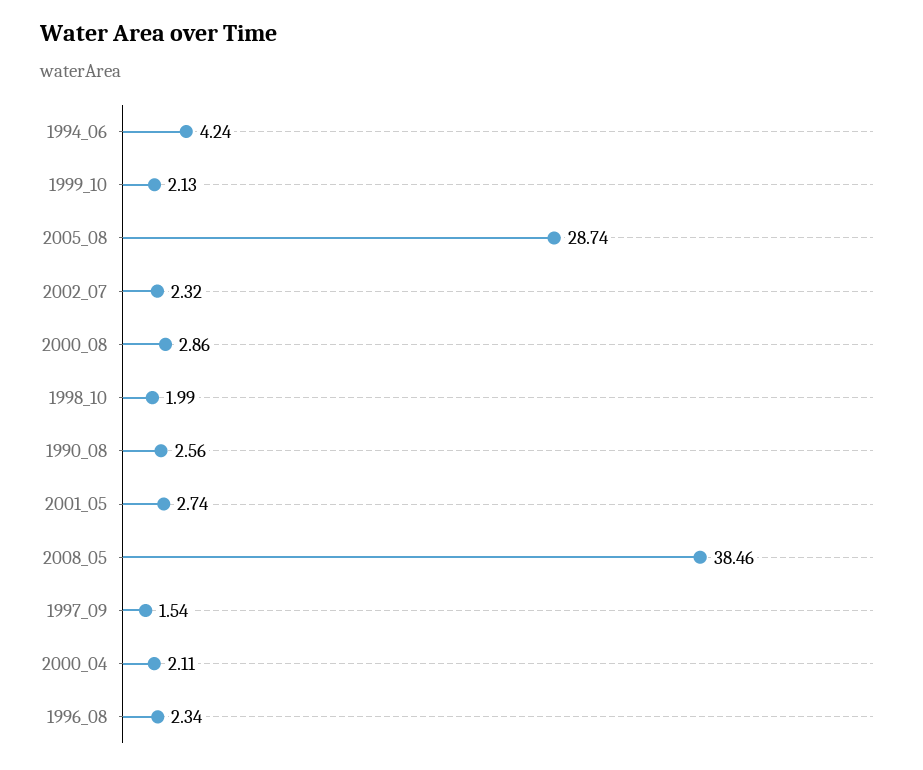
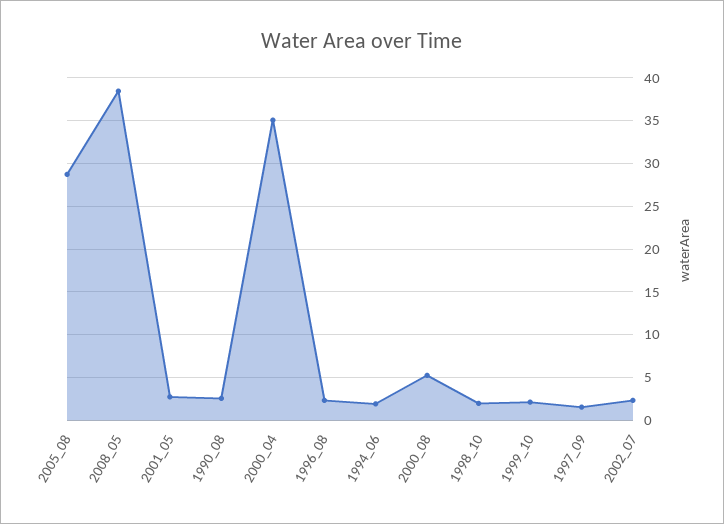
1994_06: 4.24 -> 2
2000_08: 2.86 -> 5
2000_04: 2.11 -> 35

